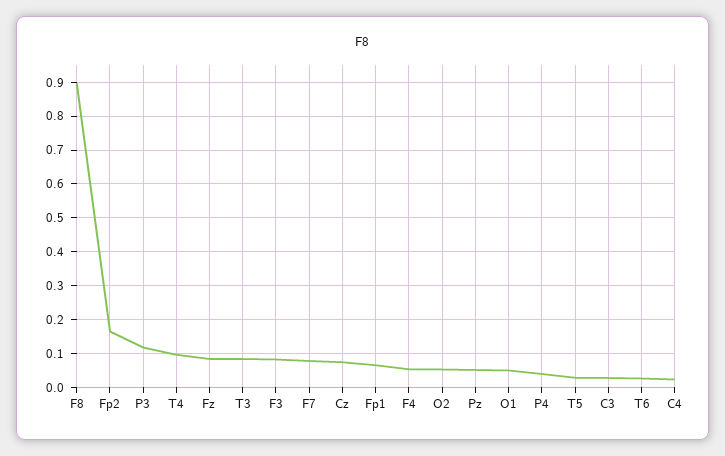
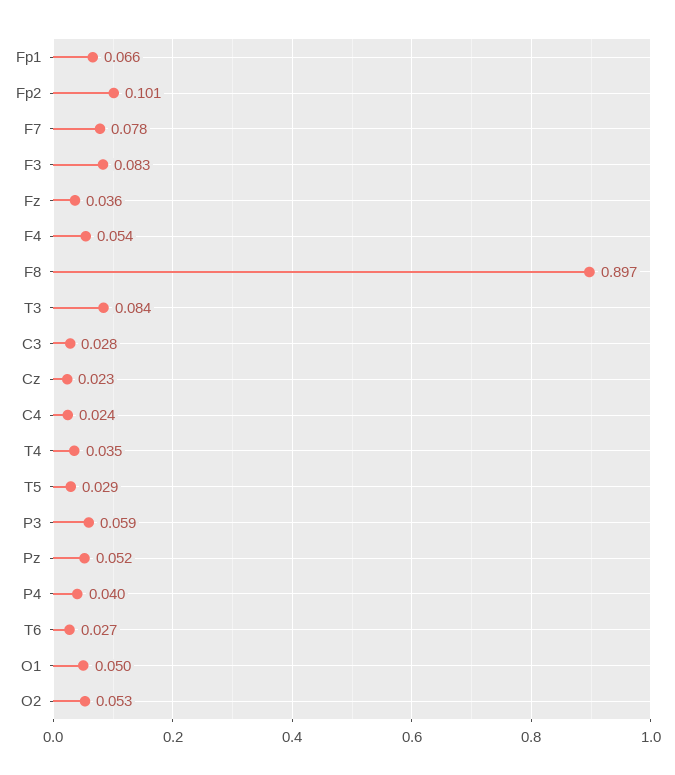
Fp2: 0.16 -> 0.101
P3: 0.12 -> 0.059
T4: 0.1 -> 0.035
Fz: 0.08 -> 0.036
Cz: 0.08 -> 0.023

